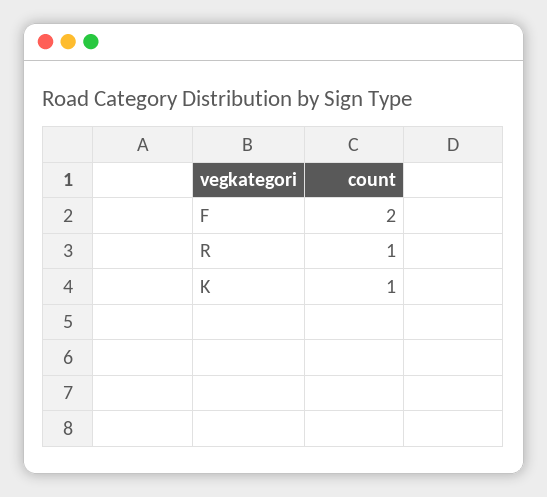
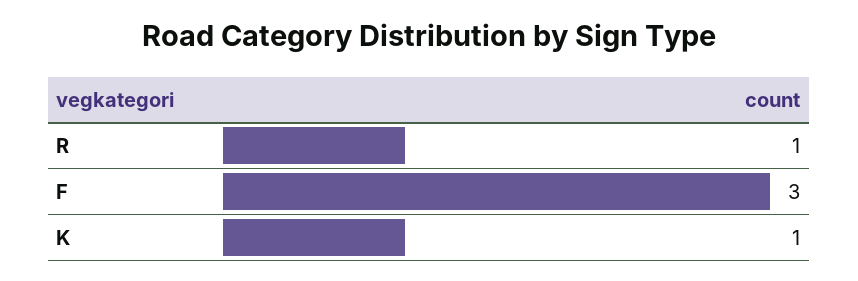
F: 2 -> 3

